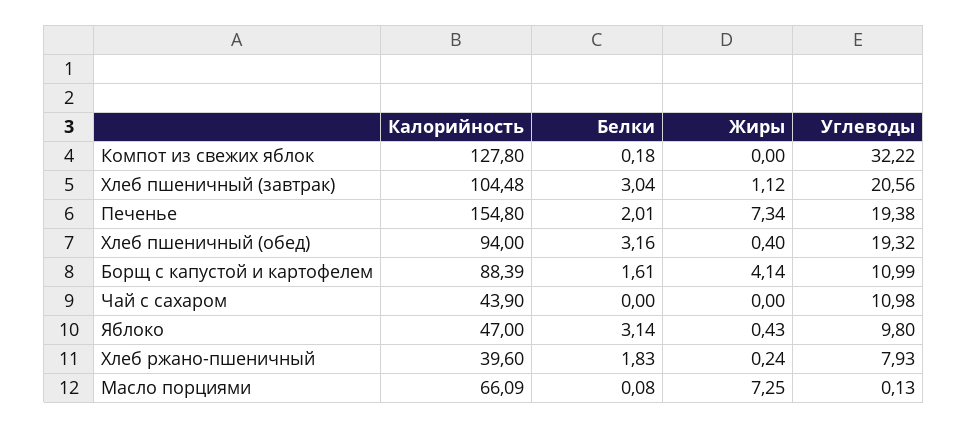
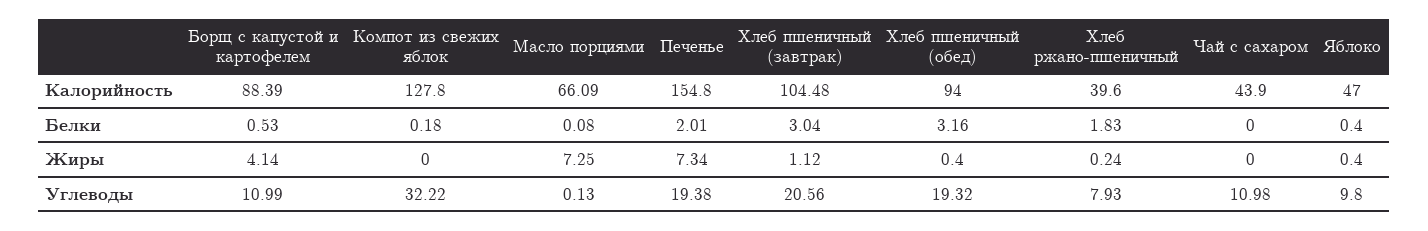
Белки, Борщ с капустой и картофелем: 1.61 -> 0.53
Белки, Яблоко: 3.14 -> 0.4
Жиры, Яблоко: 0.43 -> 0.4

